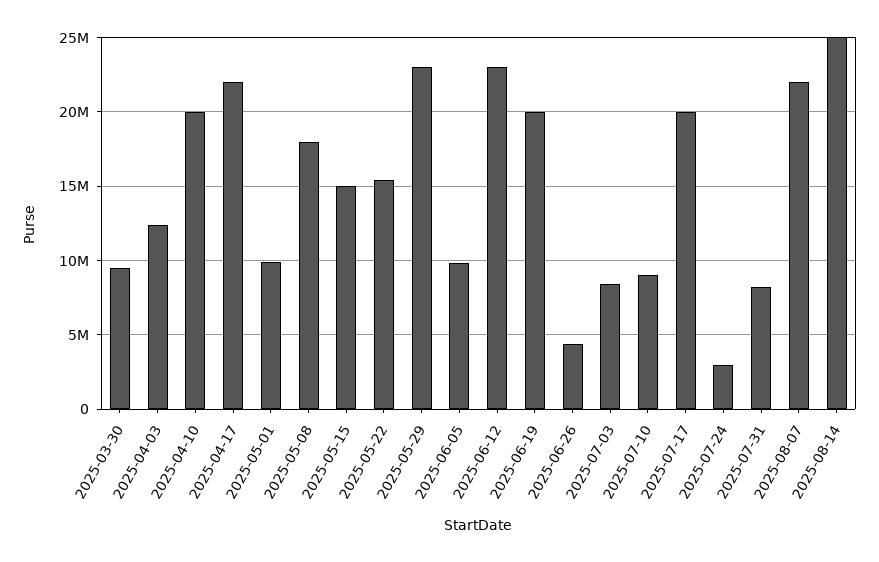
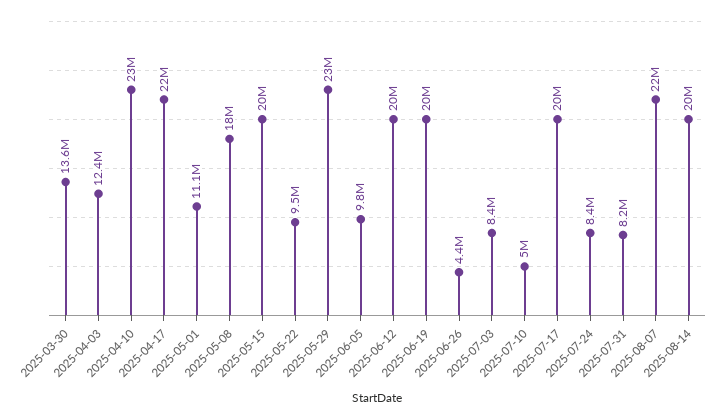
2025-03-30: 9500000 -> 13600000
2025-04-10: 20000000 -> 23000000
2025-05-01: 10000000 -> 11100000
2025-05-15: 15000000 -> 20000000
2025-05-22: 15500000 -> 9500000
2025-06-12: 23000000 -> 20000000
2025-07-10: 9000000 -> 5000000
2025-07-24: 3000000 -> 8400000
2025-08-14: 25000000 -> 20000000

